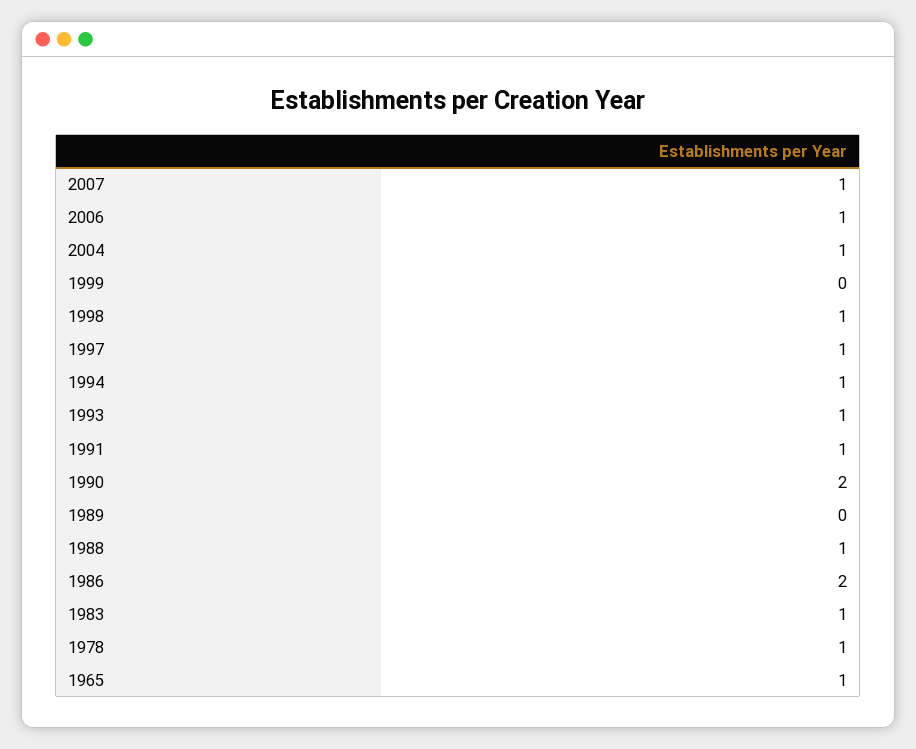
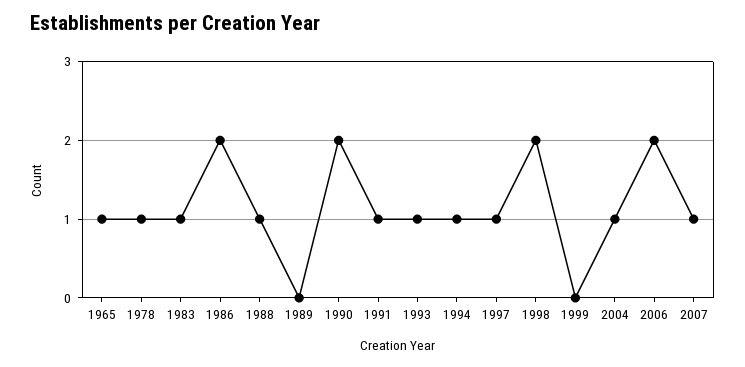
2006: 1 -> 2
1998: 1 -> 2

